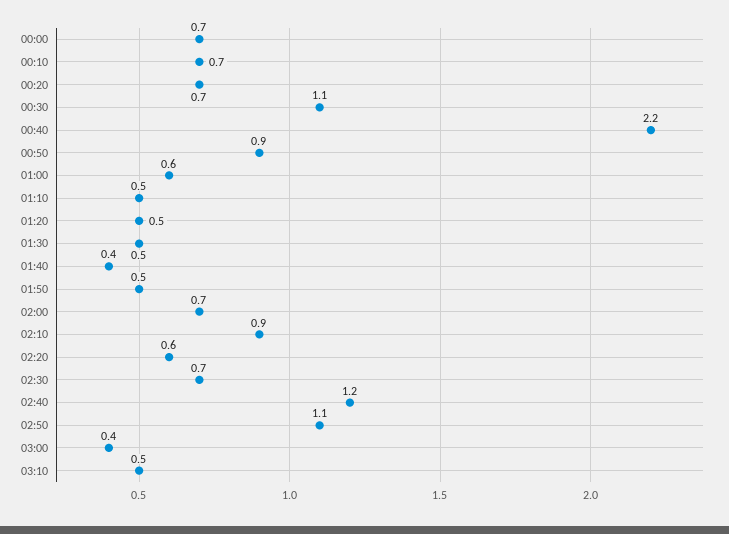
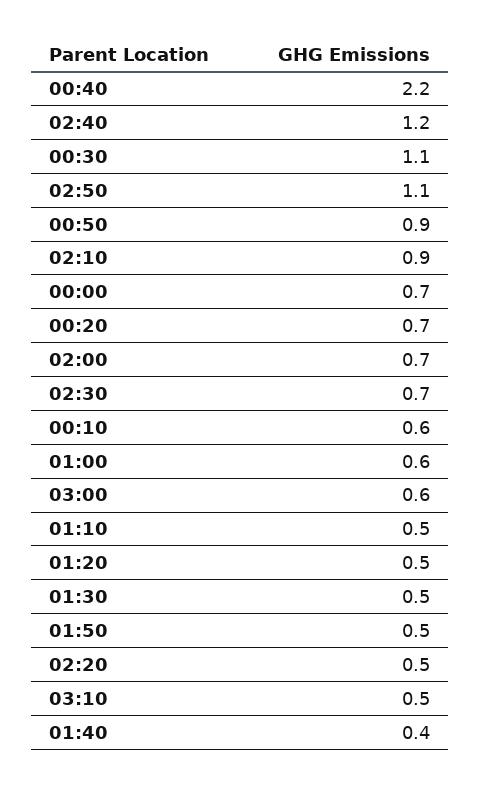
00:10: 0.7 -> 0.6
02:20: 0.6 -> 0.5
03:00: 0.4 -> 0.6

